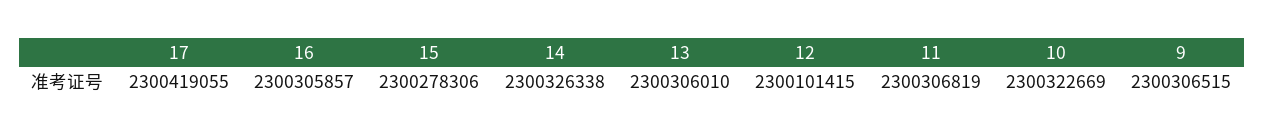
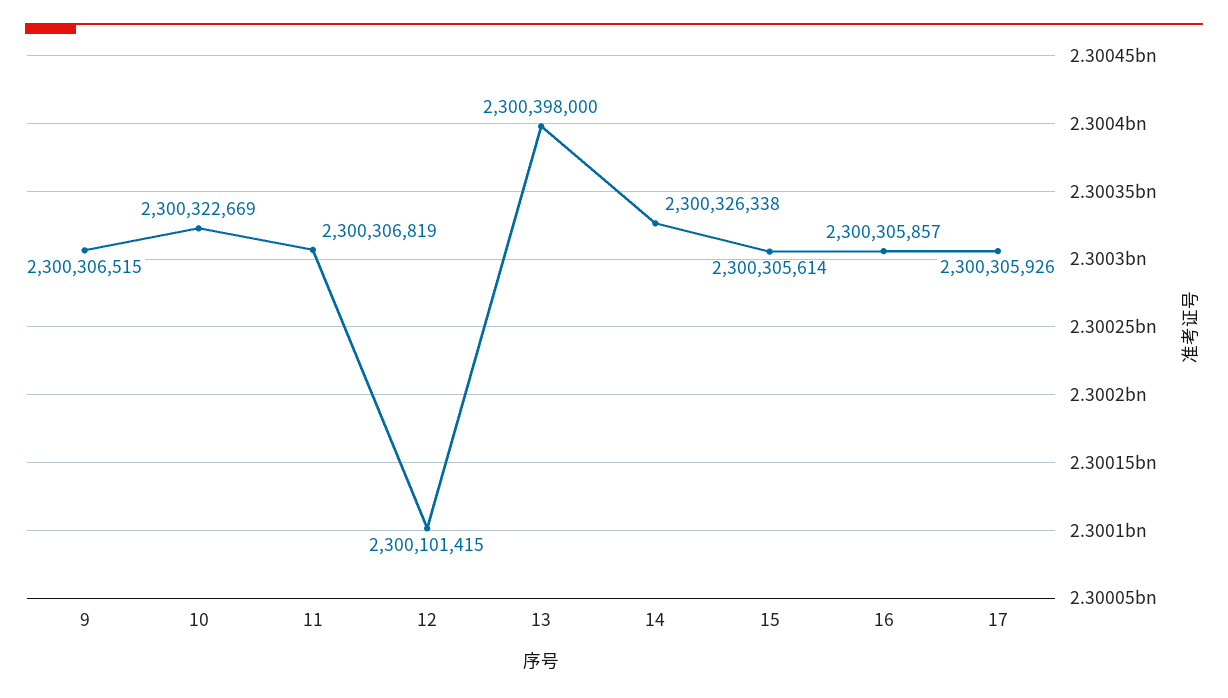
17: 2300419055 -> 2300305926
15: 2300278306 -> 2300305614
13: 2300306010 -> 2300398000

